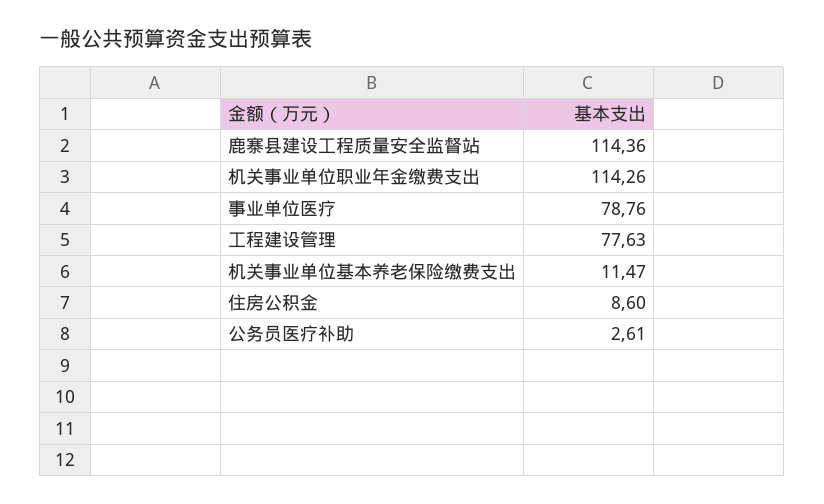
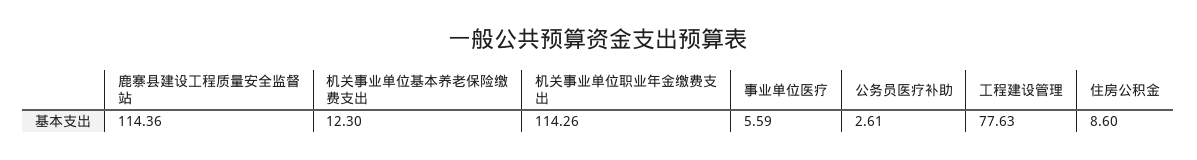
事业单位医疗: 78.76 -> 5.59
机关事业单位基本养老保险缴费支出: 11.47 -> 12.3

